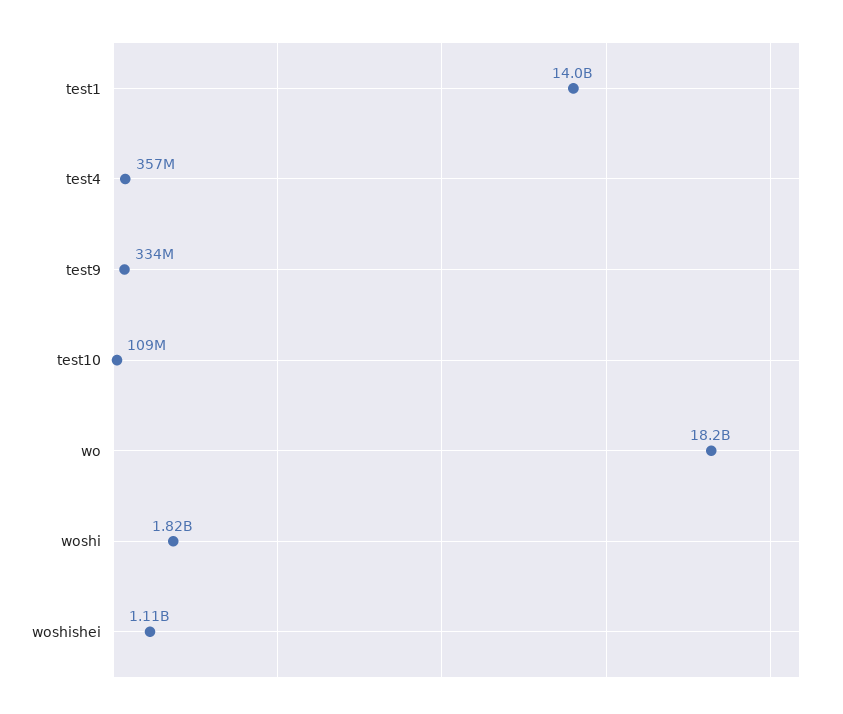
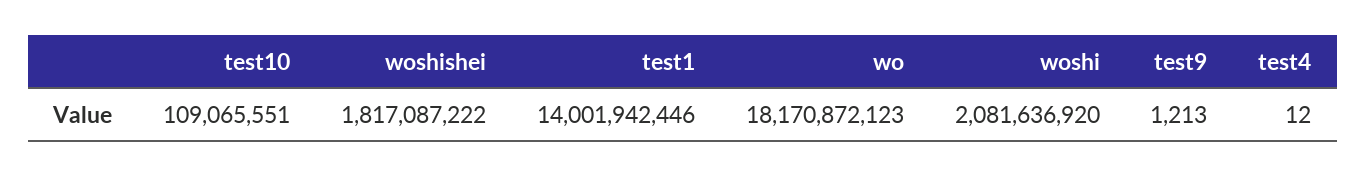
test4: 357000000 -> 12
test9: 334000000 -> 1213
woshi: 1820000000 -> 2081636920
woshishei: 1110000000 -> 1817087222

